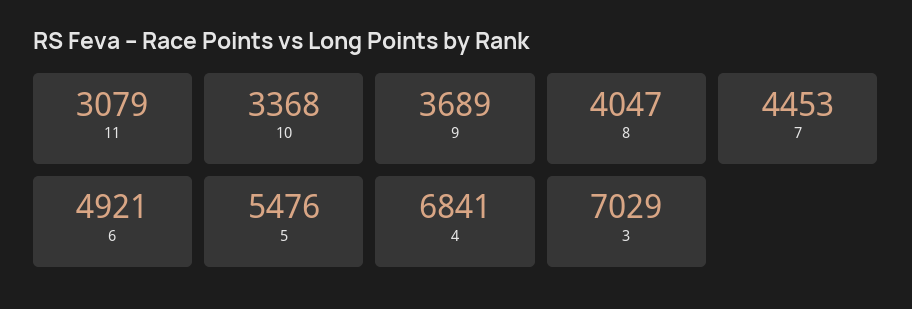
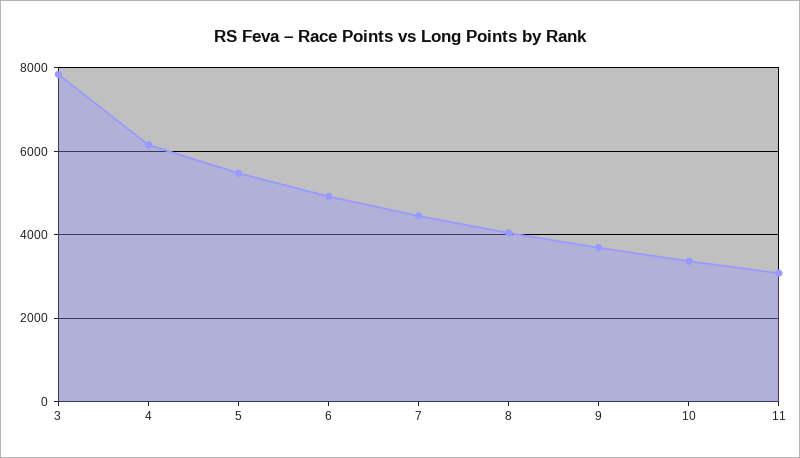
4: 6841 -> 6200
3: 7029 -> 7800

